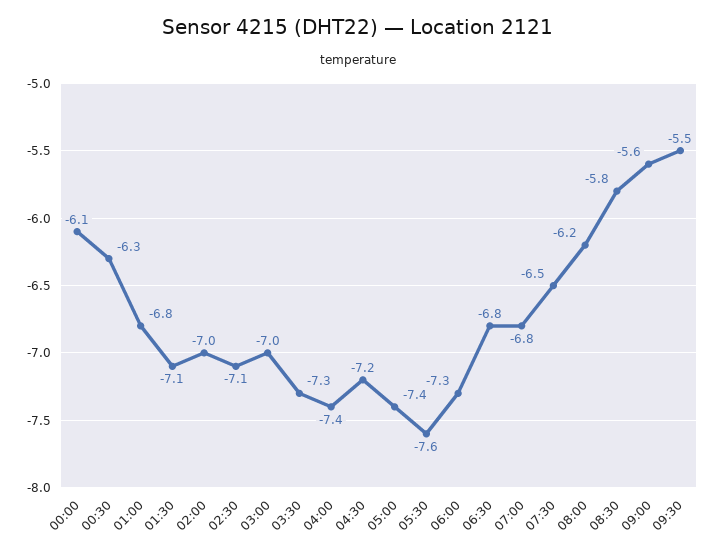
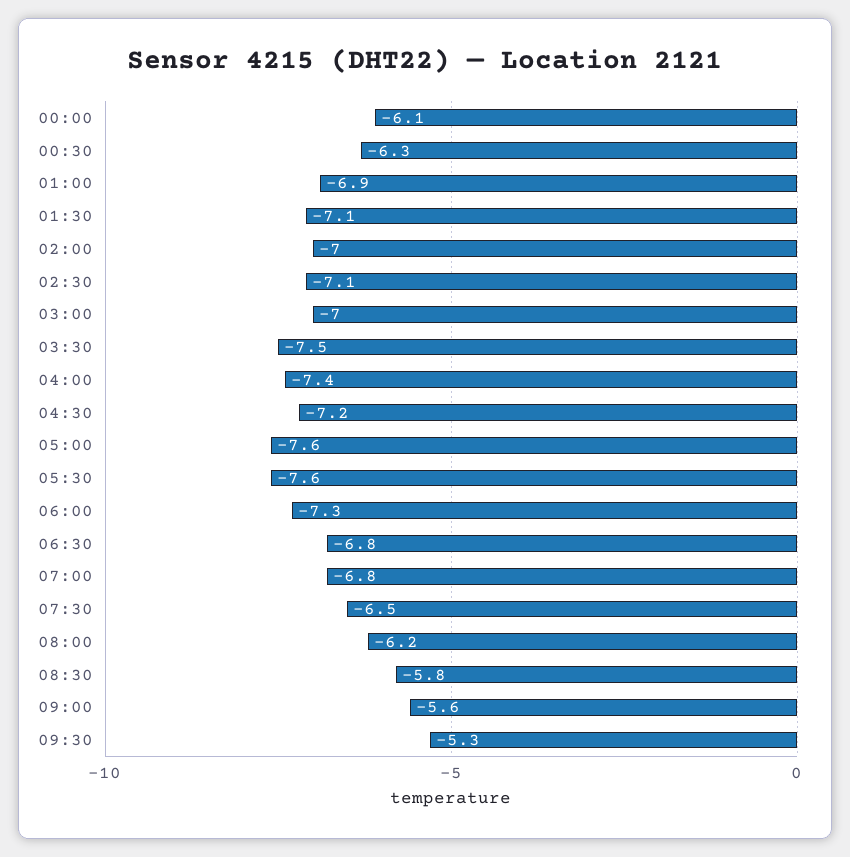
01:00: -6.8 -> -6.9
03:30: -7.3 -> -7.5
05:00: -7.4 -> -7.6
09:30: -5.5 -> -5.3

